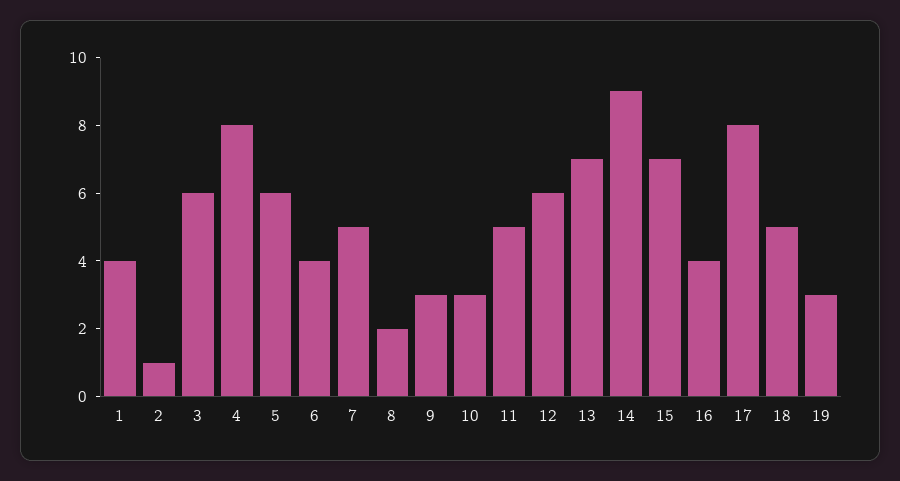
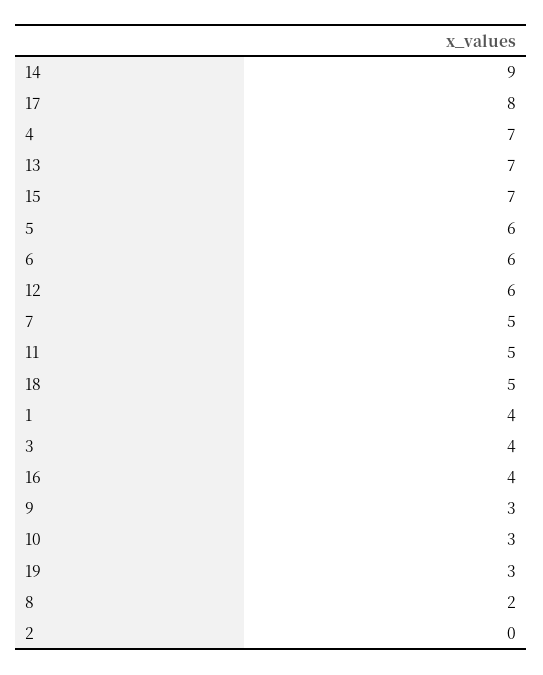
2: 1 -> 0
3: 6 -> 4
4: 8 -> 7
6: 4 -> 6

